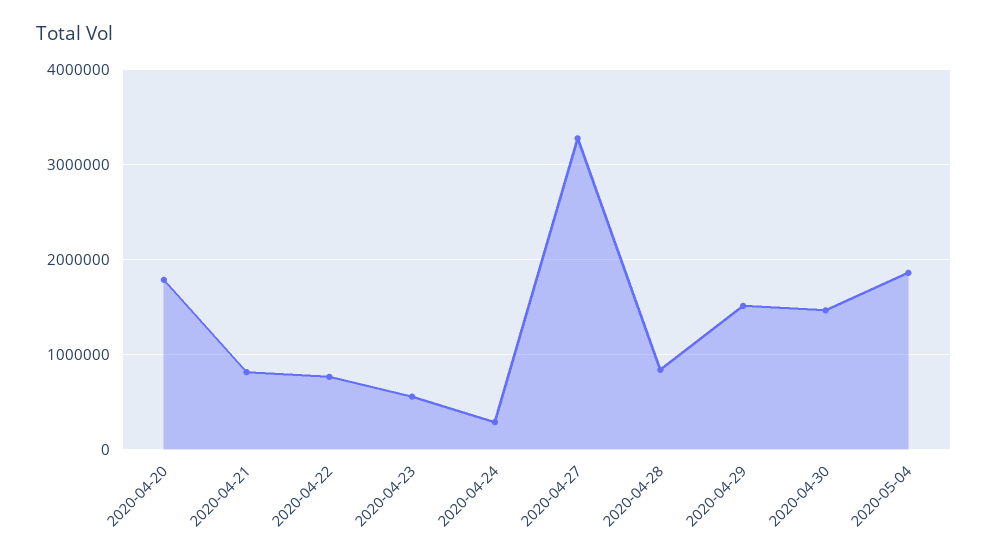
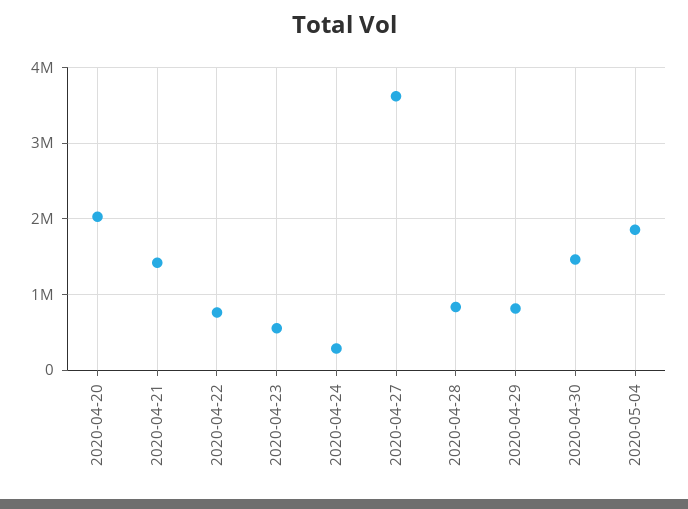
2020-04-20: 1800000 -> 2000000
2020-04-21: 800000 -> 1400000
2020-04-27: 3300000 -> 3600000
2020-04-29: 1500000 -> 800000

